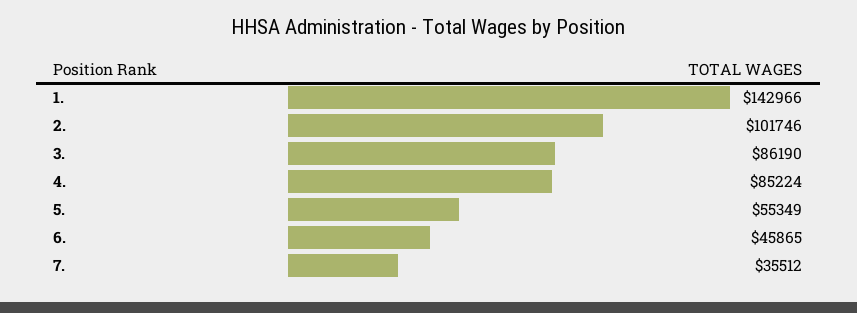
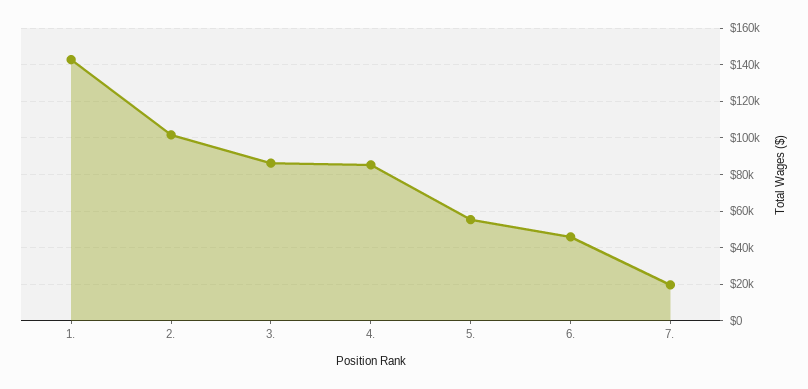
7.: 35512 -> 20000

